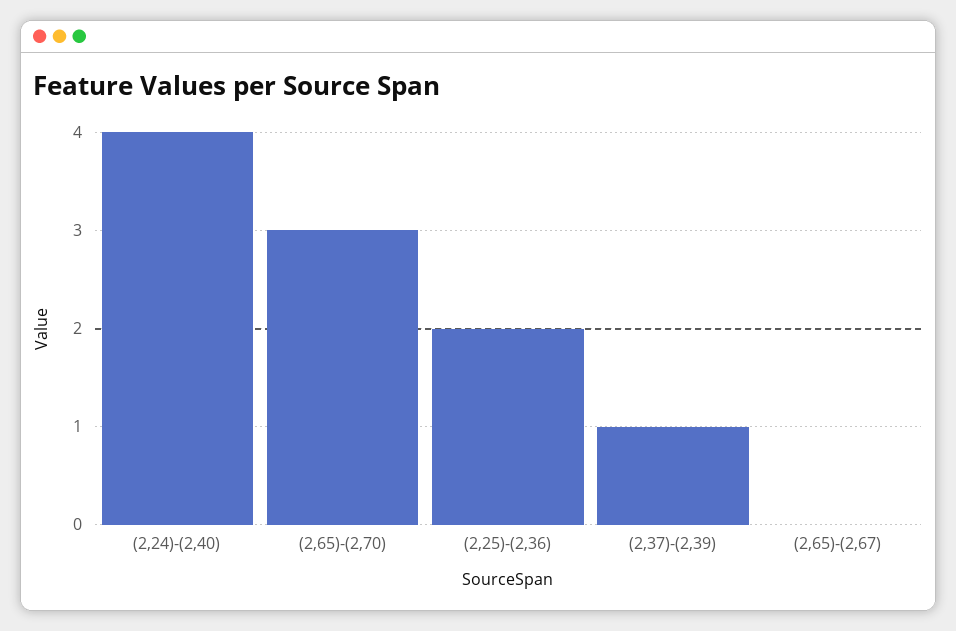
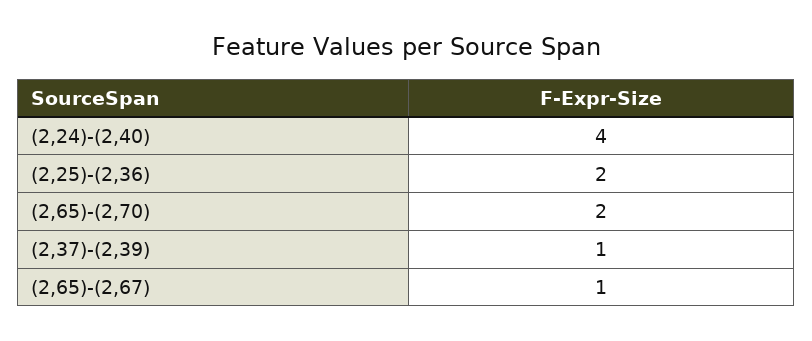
(2,65)-(2,70): 3 -> 2
(2,65)-(2,67): 0 -> 1

